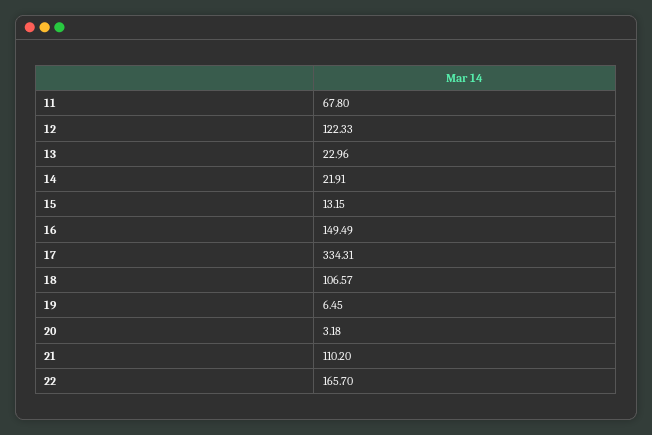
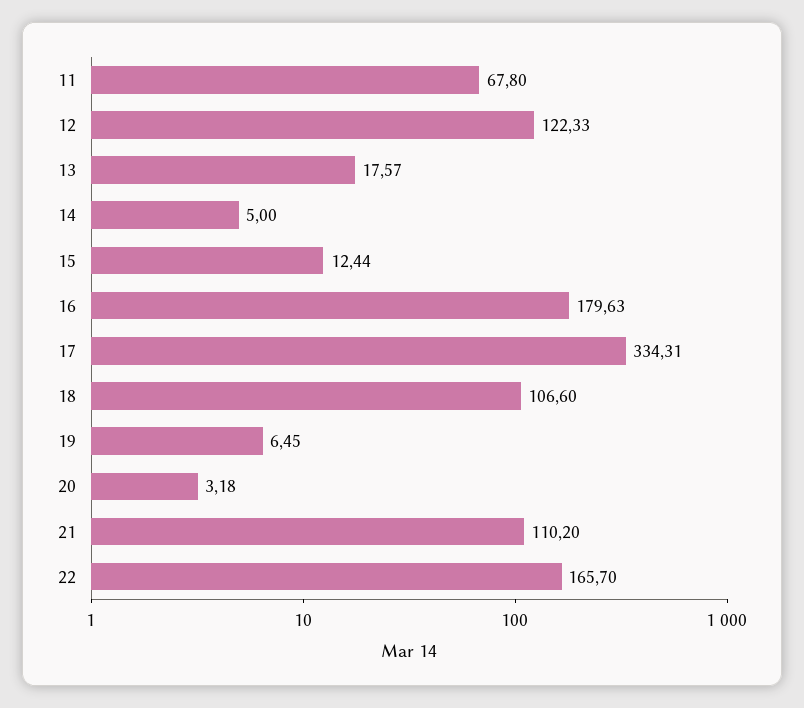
13: 22.96 -> 17.57
14: 21.91 -> 5
15: 13.15 -> 12.44
16: 149.49 -> 179.63
18: 106.57 -> 106.6

